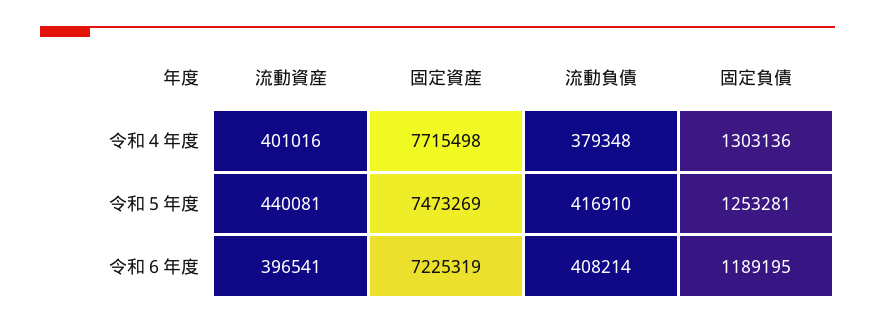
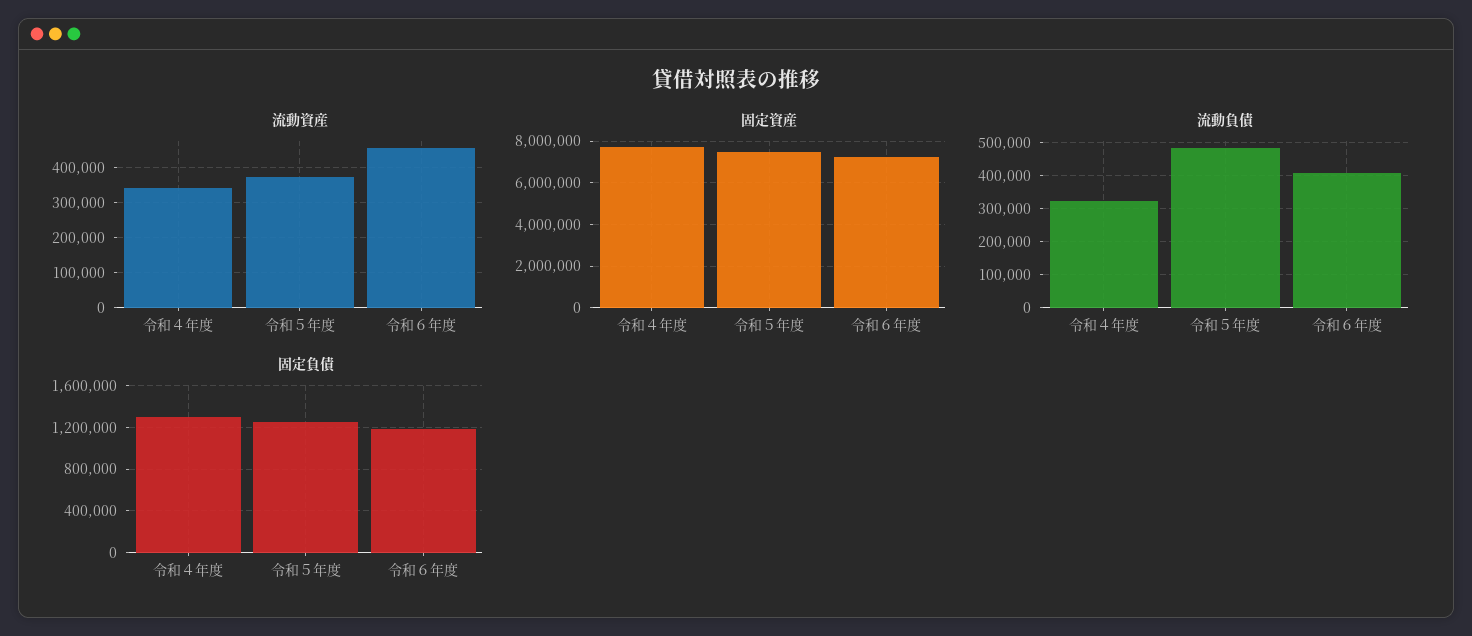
流動資産, 令和４年度: 401016 -> 340000
流動負債, 令和４年度: 379348 -> 320000
流動資産, 令和５年度: 440081 -> 380000
流動負債, 令和５年度: 416910 -> 480000
流動資産, 令和６年度: 396541 -> 460000

